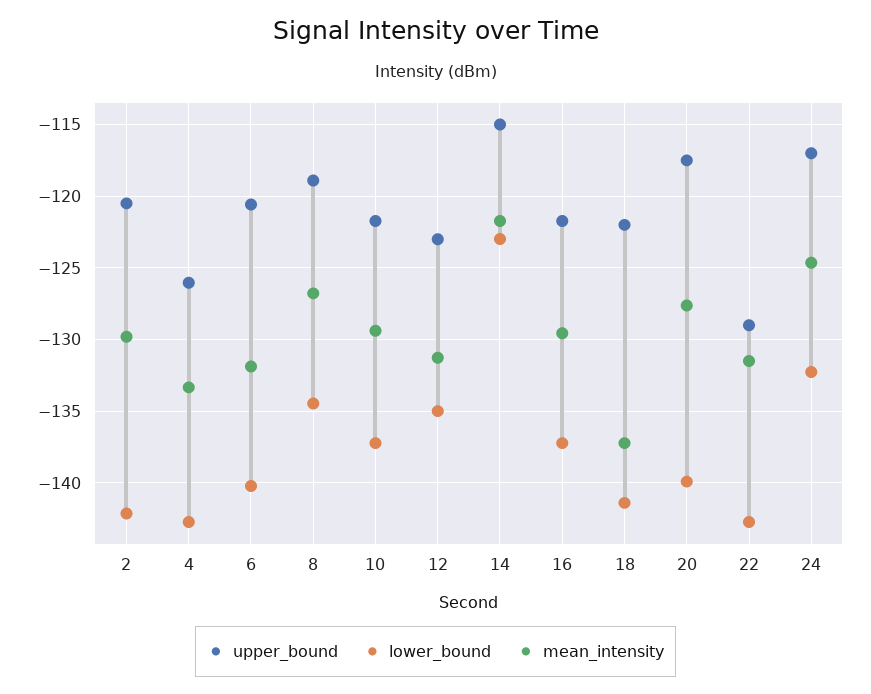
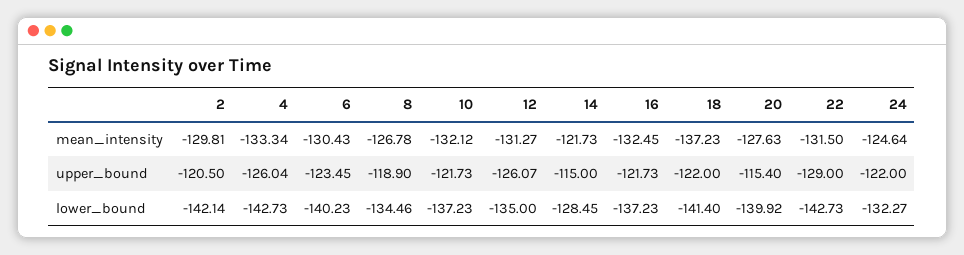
upper_bound, 6: -120.5 -> -123.45
mean_intensity, 6: -132 -> -130.43
mean_intensity, 10: -129.5 -> -132.12
upper_bound, 12: -123 -> -126.07
lower_bound, 14: -123 -> -128.45
mean_intensity, 16: -129.5 -> -132.45
upper_bound, 20: -117.5 -> -115.4
upper_bound, 24: -117 -> -122

